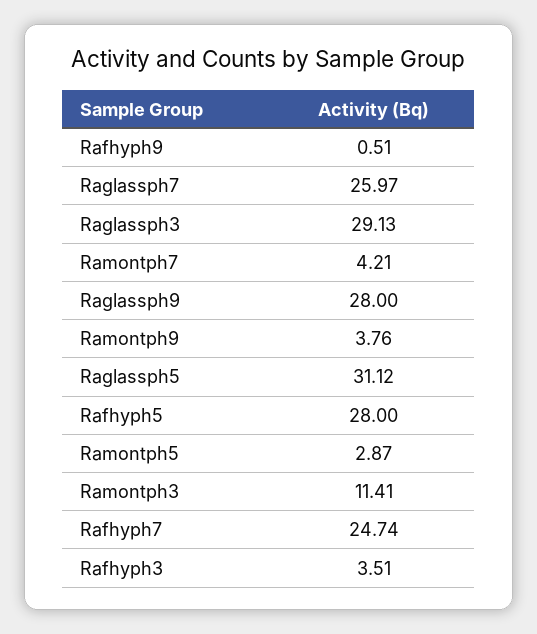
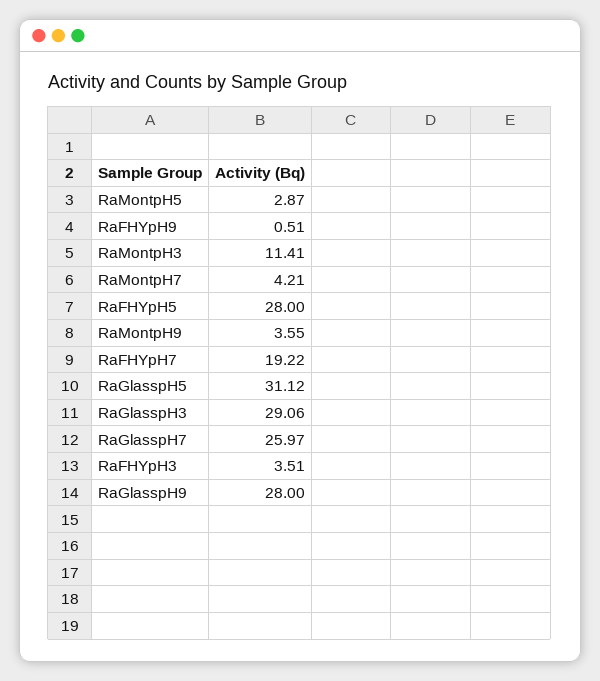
Raglassph3: 29.13 -> 29.06
Ramontph9: 3.76 -> 3.55
Rafhyph7: 24.74 -> 19.22

